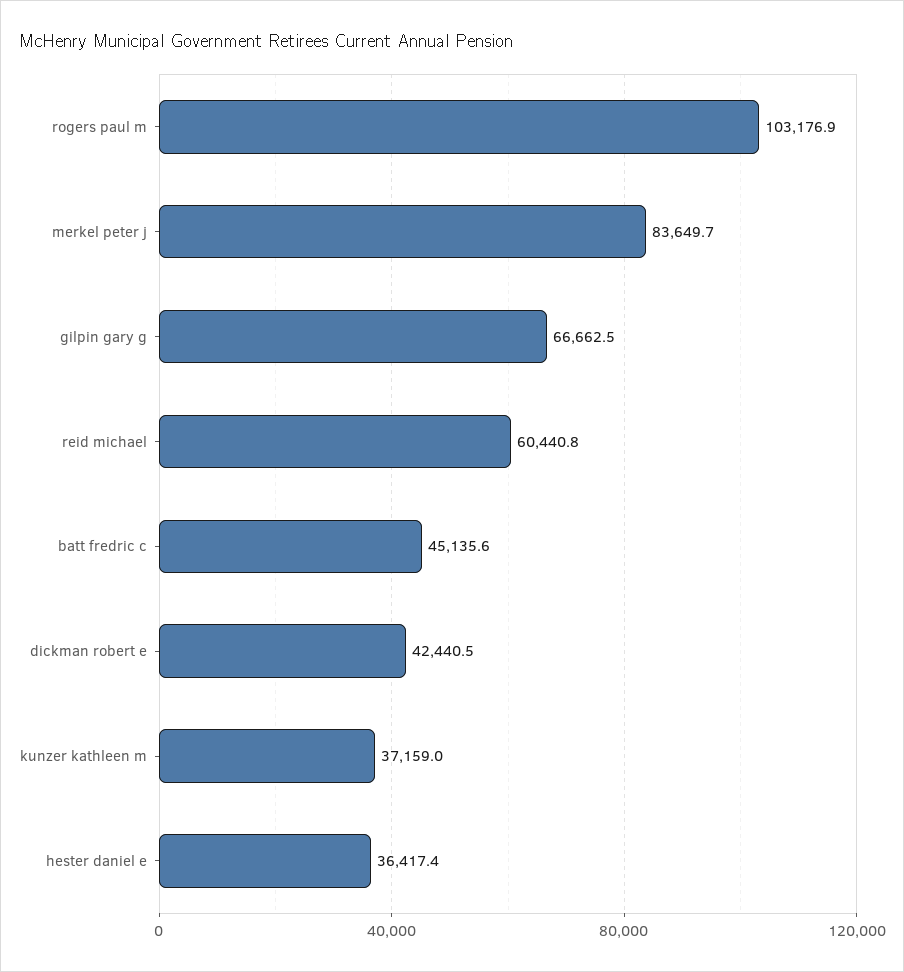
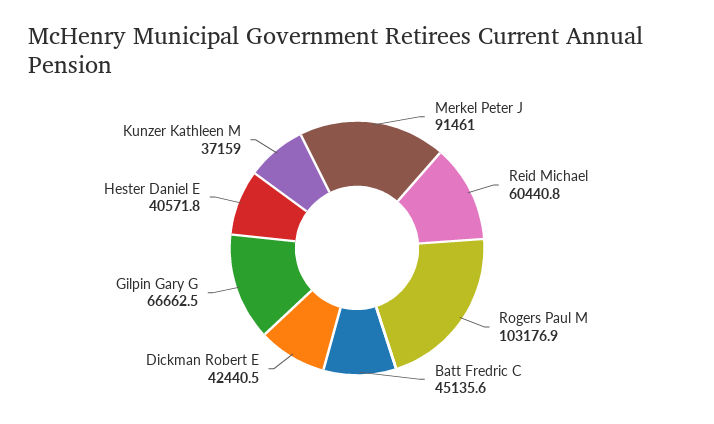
merkel peter j: 83649.7 -> 91461
hester daniel e: 36417.4 -> 40571.8

